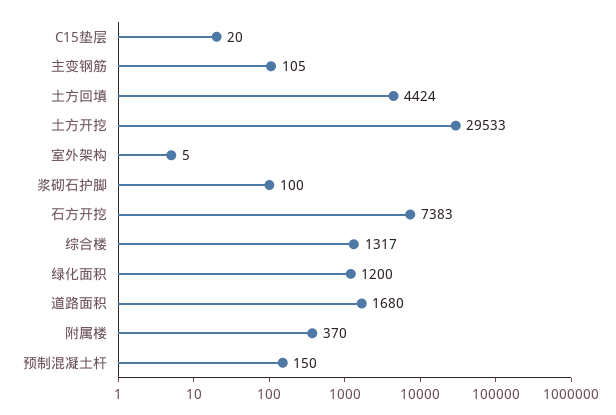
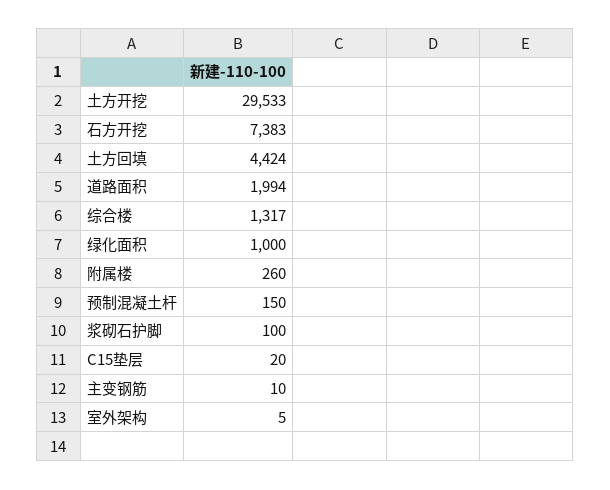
主变钢筋: 105 -> 10
绿化面积: 1200 -> 1000
道路面积: 1680 -> 1994
附属楼: 370 -> 260

